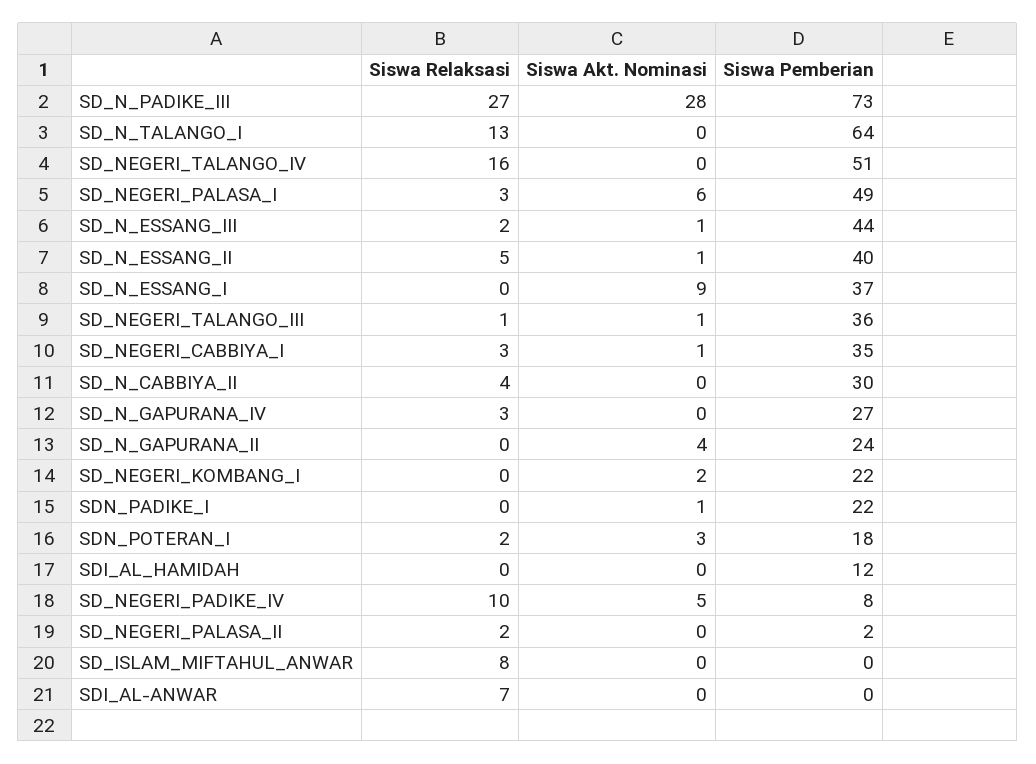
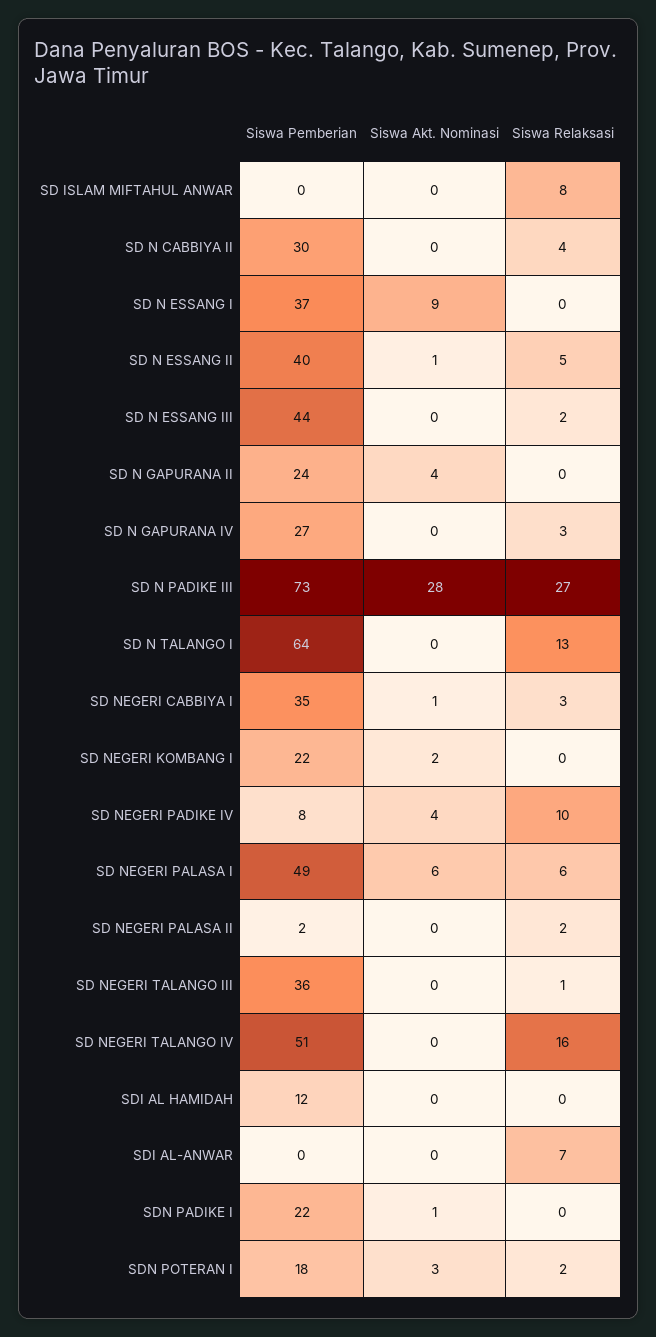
Siswa Relaksasi, SD_NEGERI_PALASA_I: 3 -> 6
Siswa Akt. Nominasi, SD_N_ESSANG_III: 1 -> 0
Siswa Akt. Nominasi, SD_NEGERI_TALANGO_III: 1 -> 0
Siswa Akt. Nominasi, SD_NEGERI_PADIKE_IV: 5 -> 4

